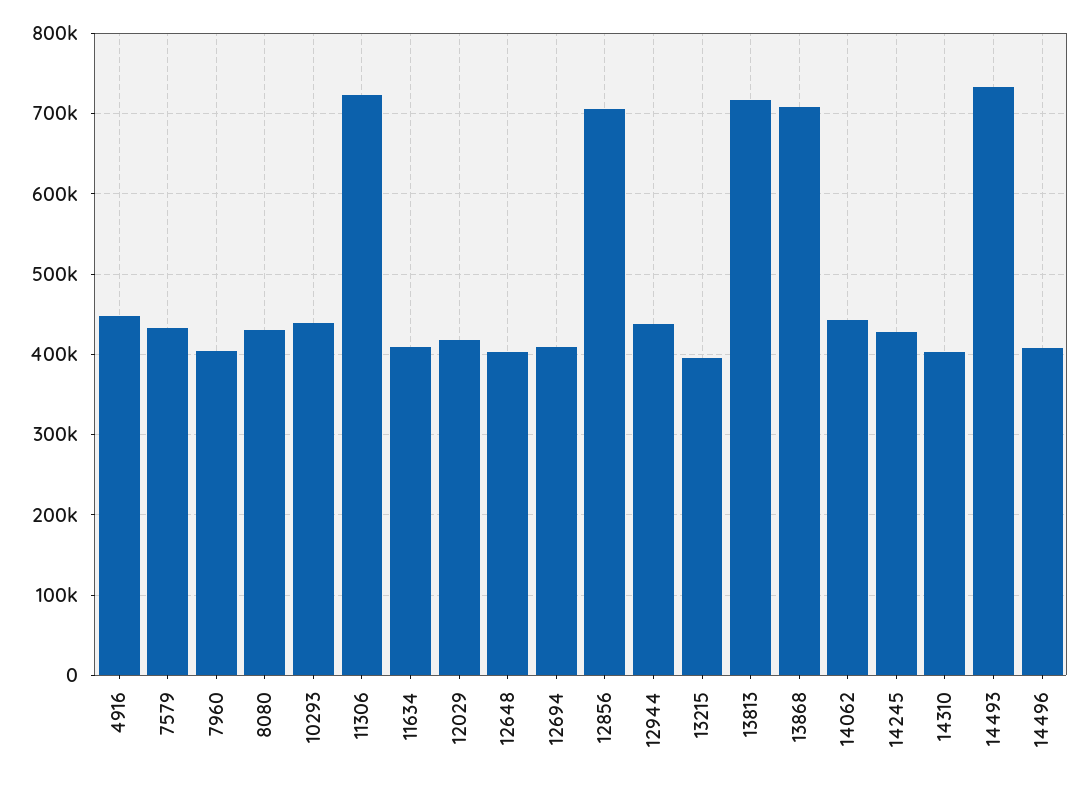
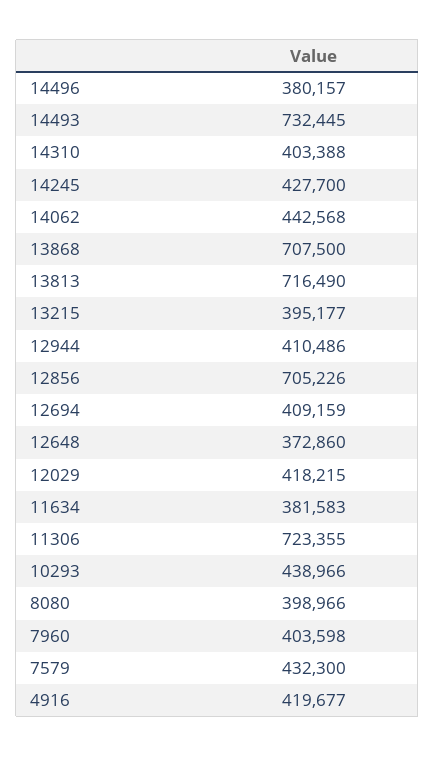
4916: 450000 -> 419677
8080: 430000 -> 398966
11634: 410000 -> 381583
12648: 400000 -> 372860
12944: 440000 -> 410486
14496: 410000 -> 380157

